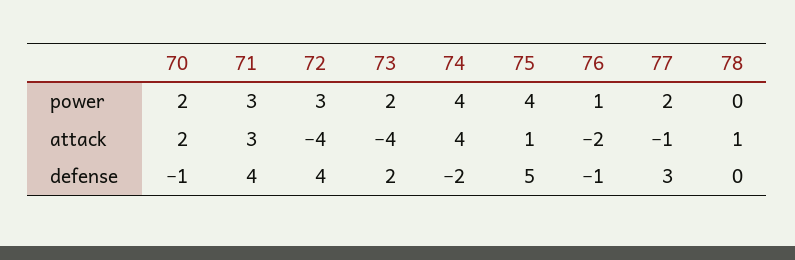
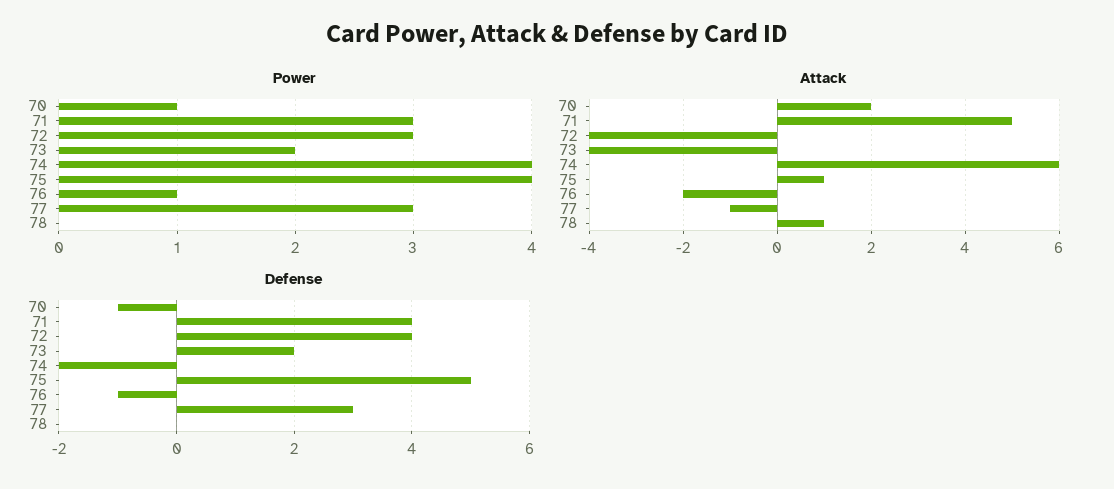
power, 70: 2 -> 1
power, 77: 2 -> 3
attack, 71: 3 -> 5
attack, 74: 4 -> 6

